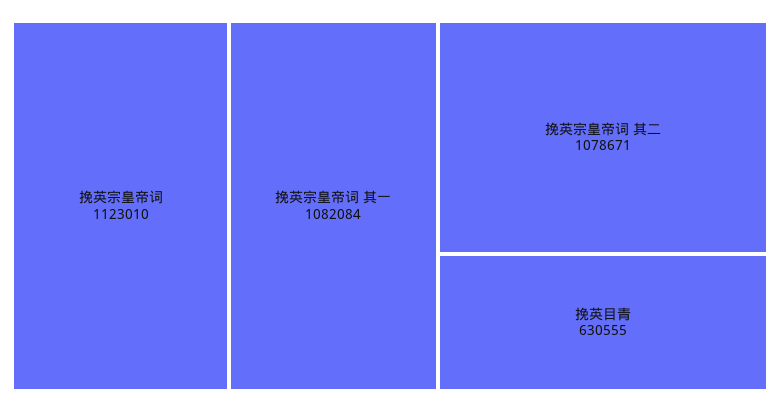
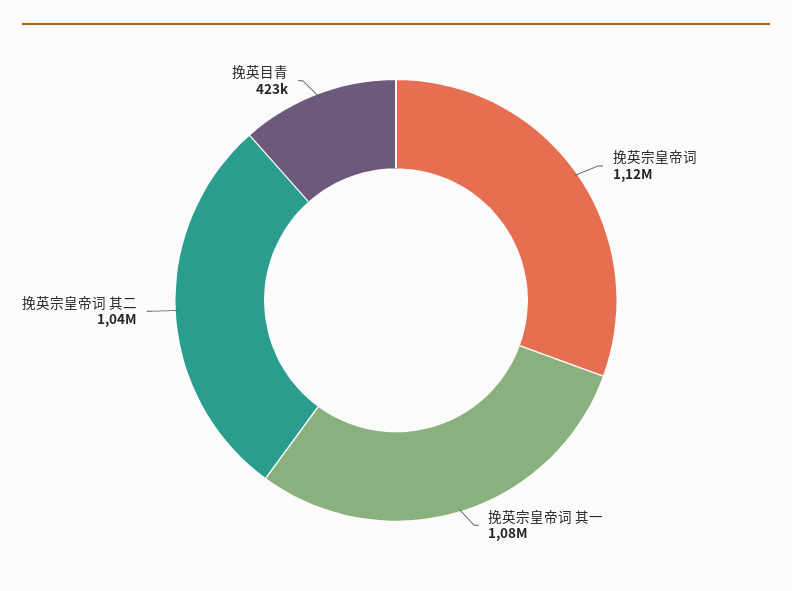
挽英宗皇帝词 其二: 1078671 -> 1040000
挽英目青: 630555 -> 423000

